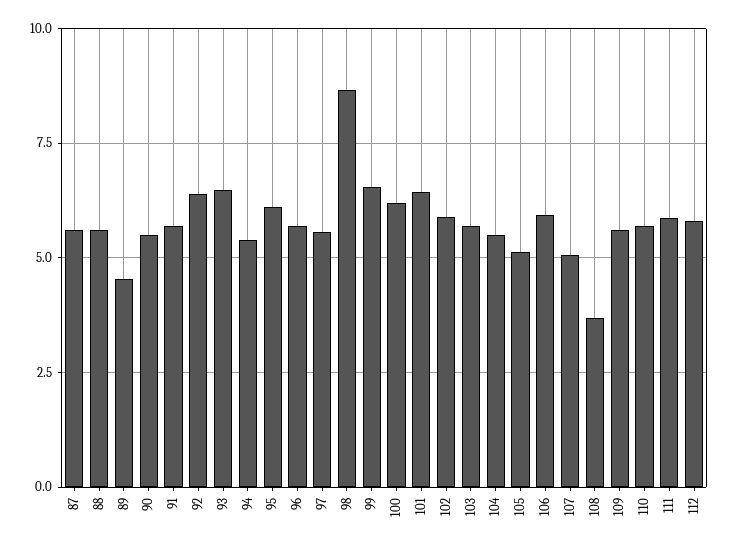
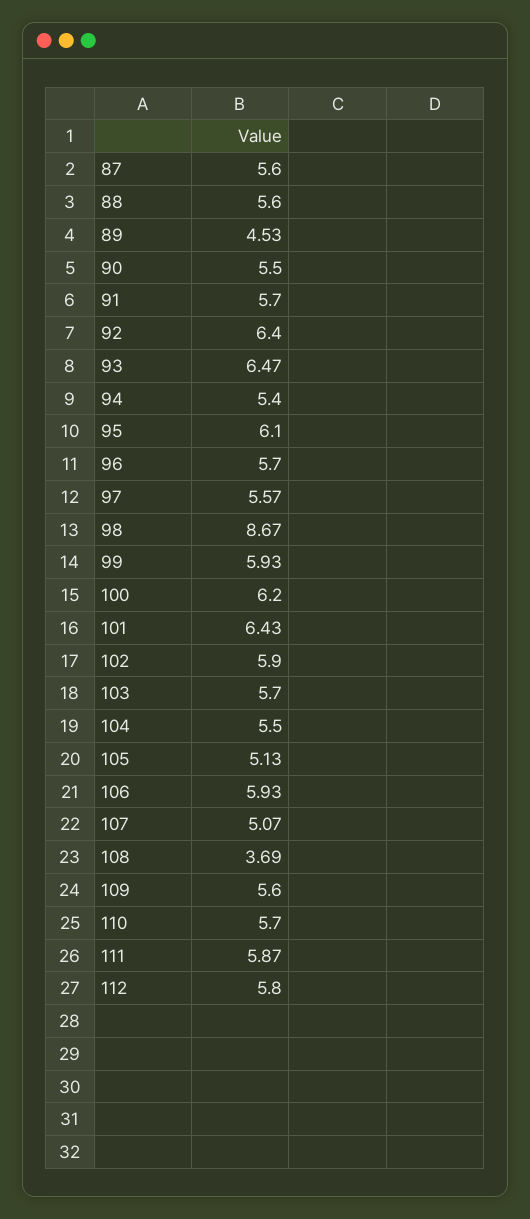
99: 6.5 -> 5.93

